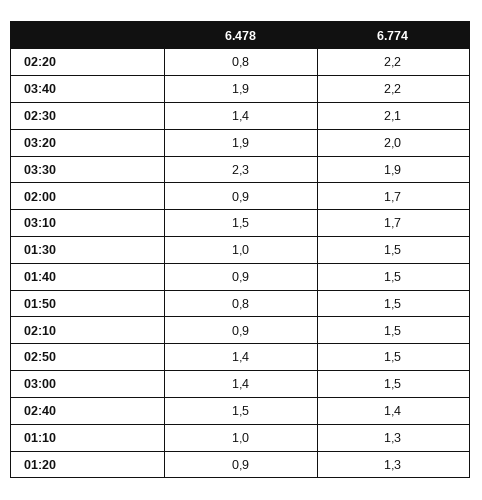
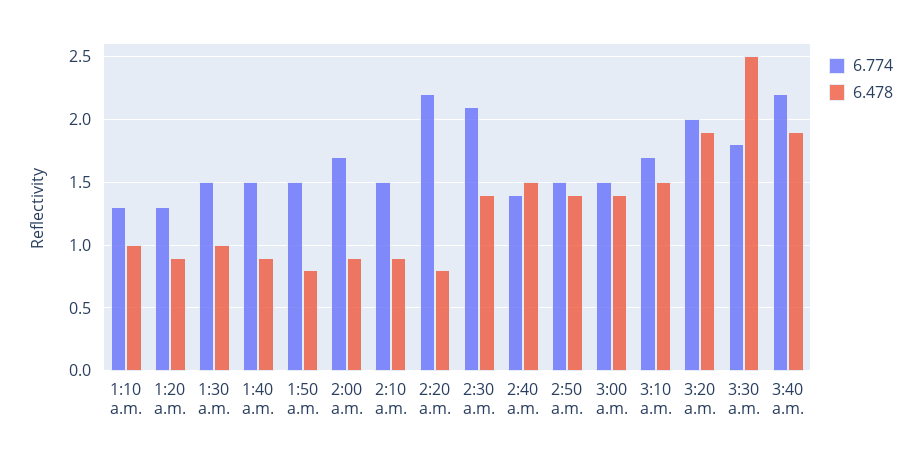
6.478, 03:30: 2.3 -> 2.5
6.774, 03:30: 1.9 -> 1.8

